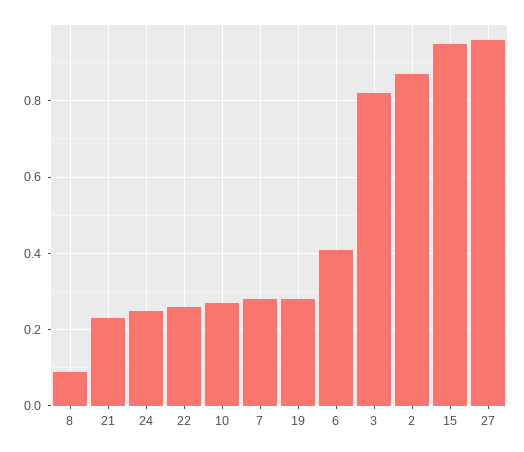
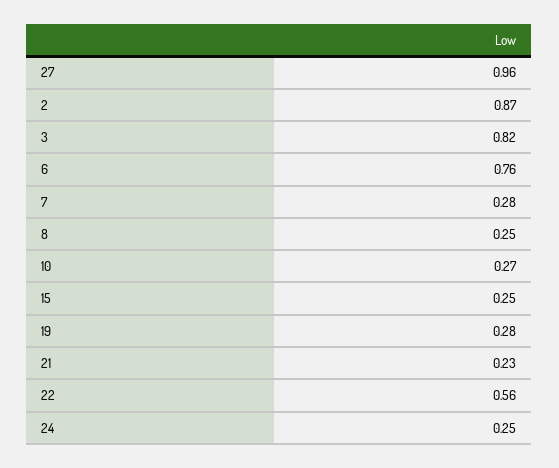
8: 0.1 -> 0.25
22: 0.25 -> 0.56
6: 0.4 -> 0.76
15: 0.95 -> 0.25

